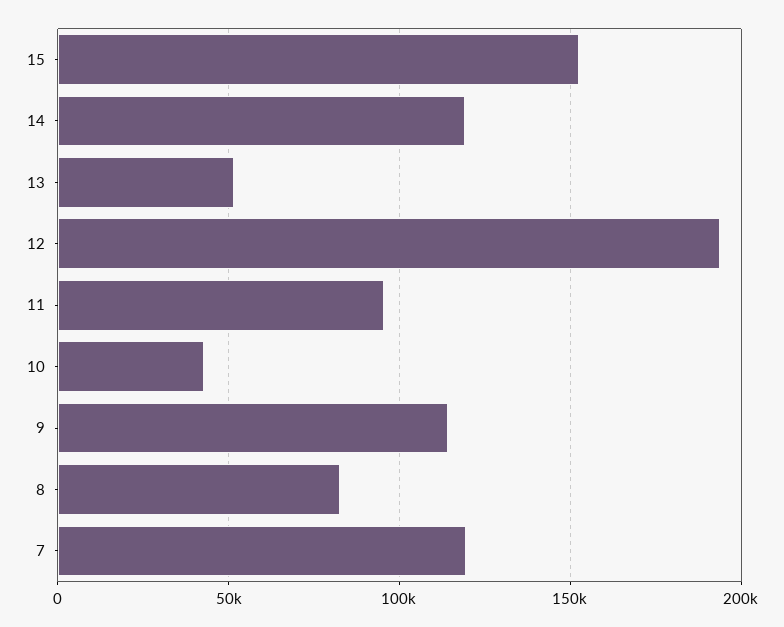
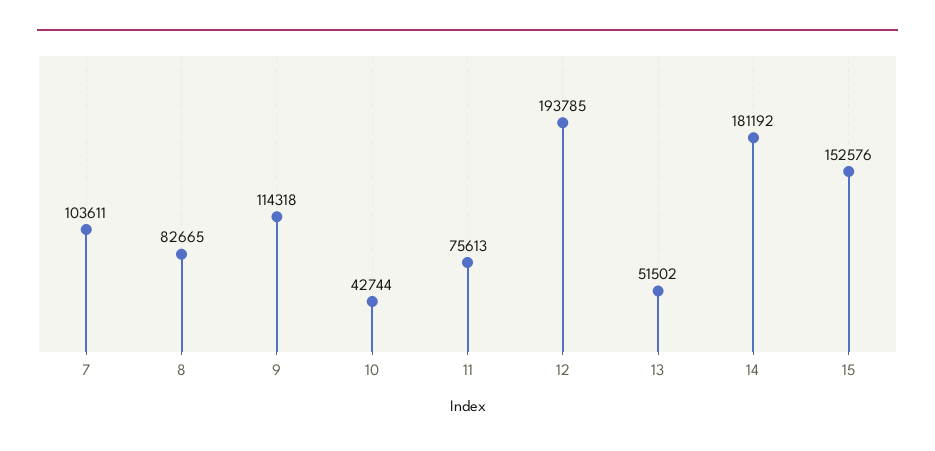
14: 120000 -> 181192
11: 95000 -> 75613
7: 120000 -> 103611

